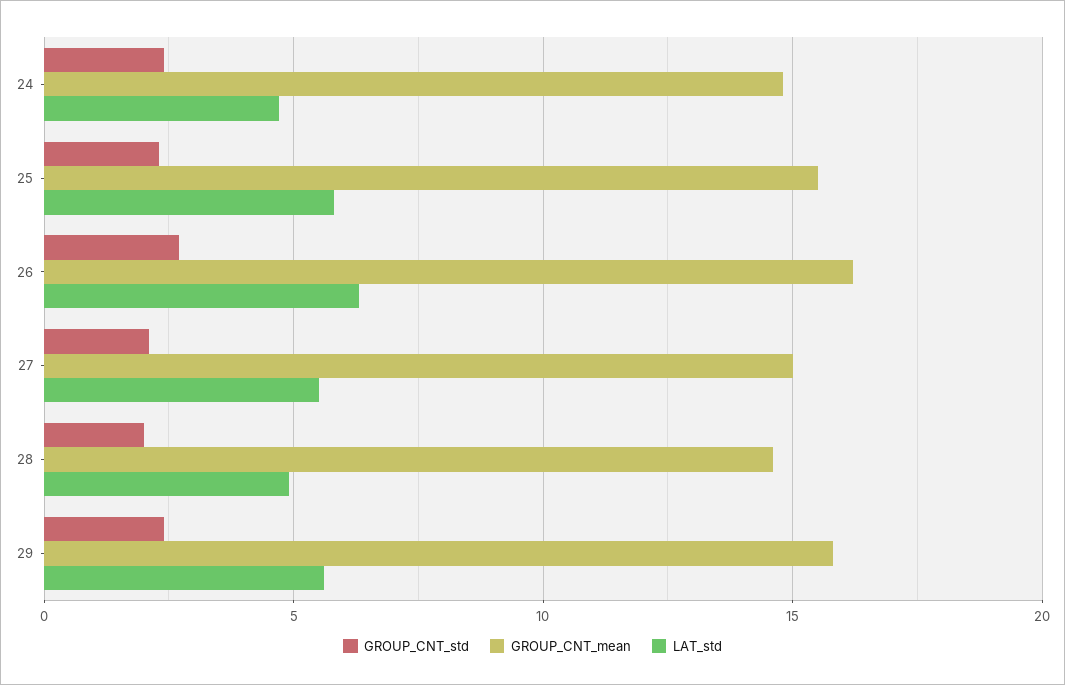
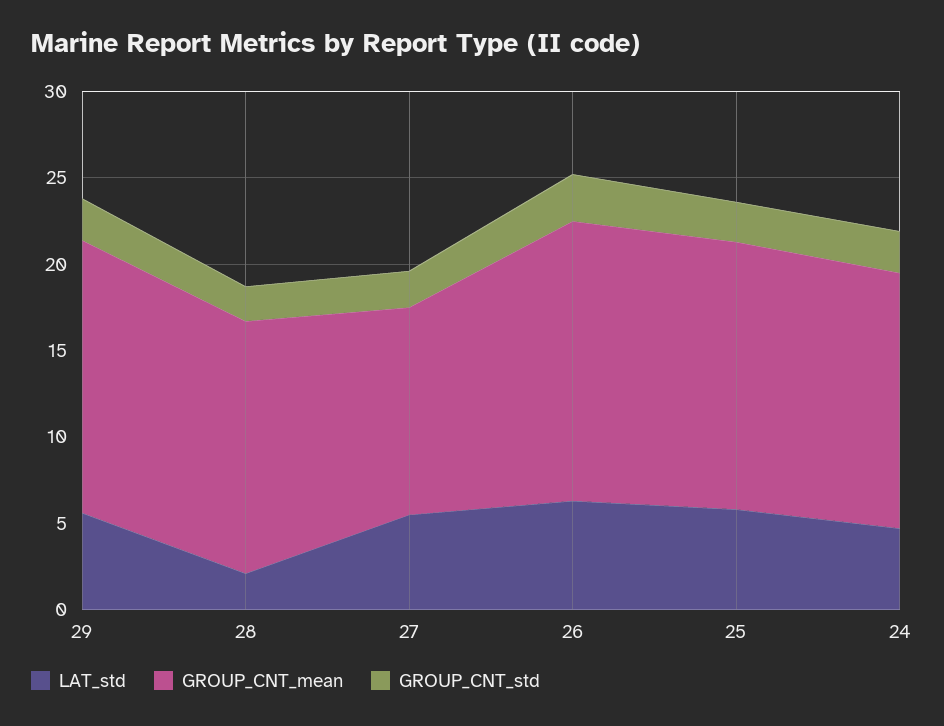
GROUP_CNT_mean, 27: 15 -> 12
LAT_std, 28: 5 -> 2

